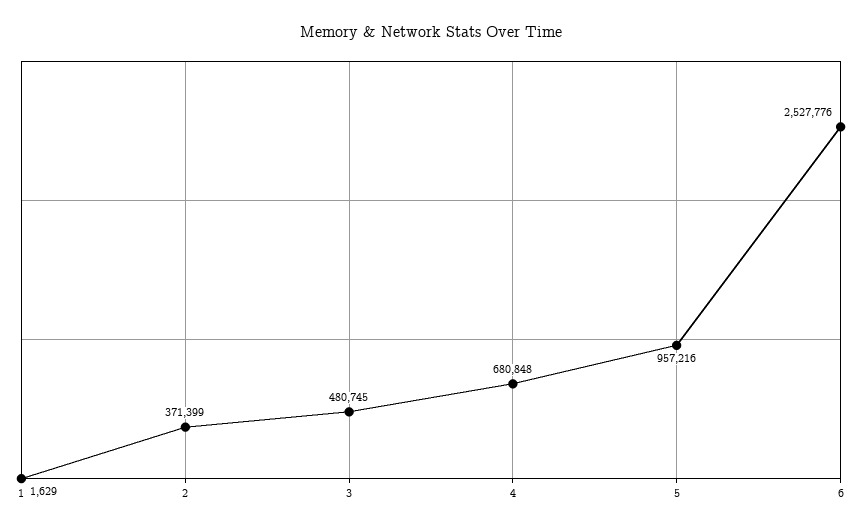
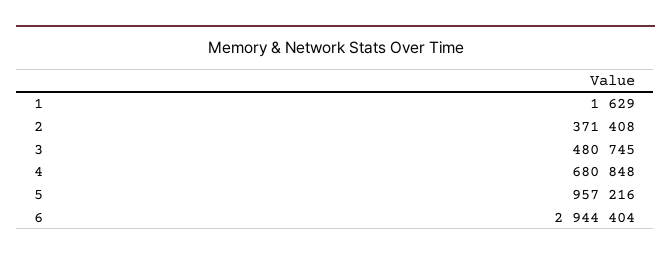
2: 371399 -> 371408
6: 2527776 -> 2944404

